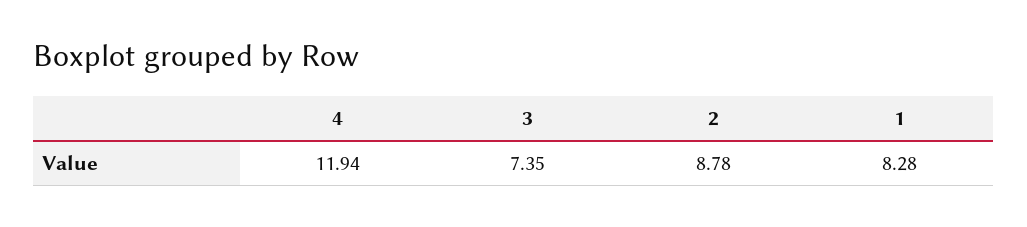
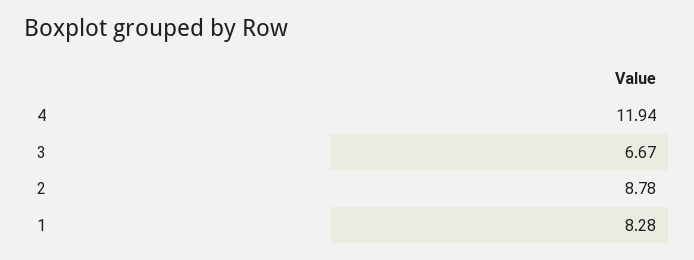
3: 7.35 -> 6.67

